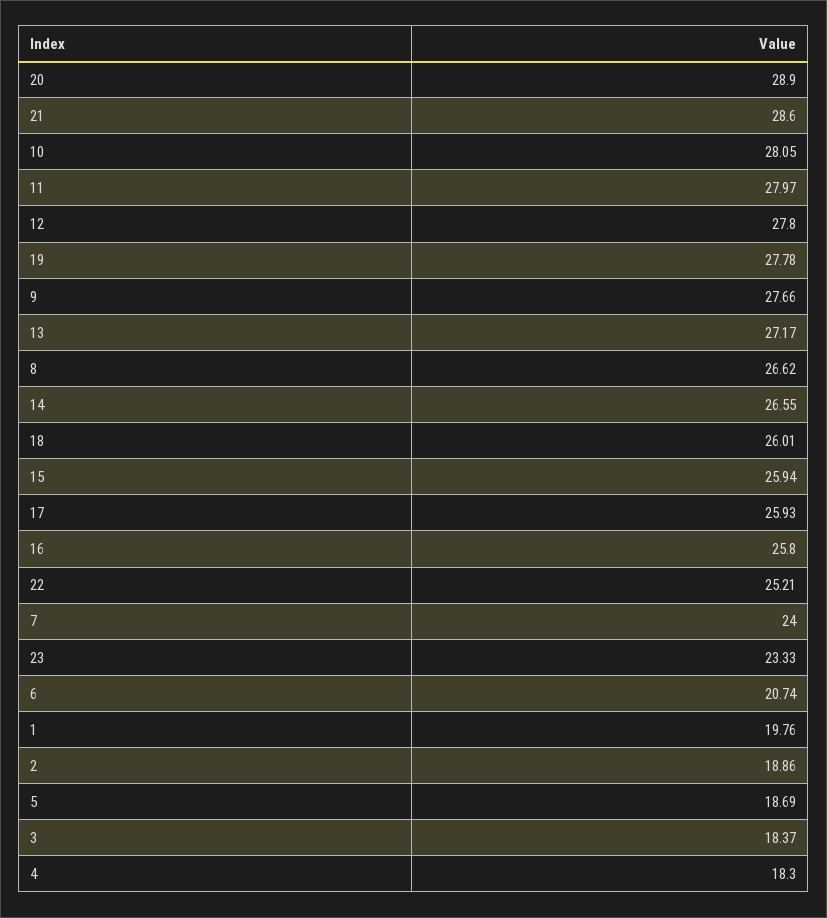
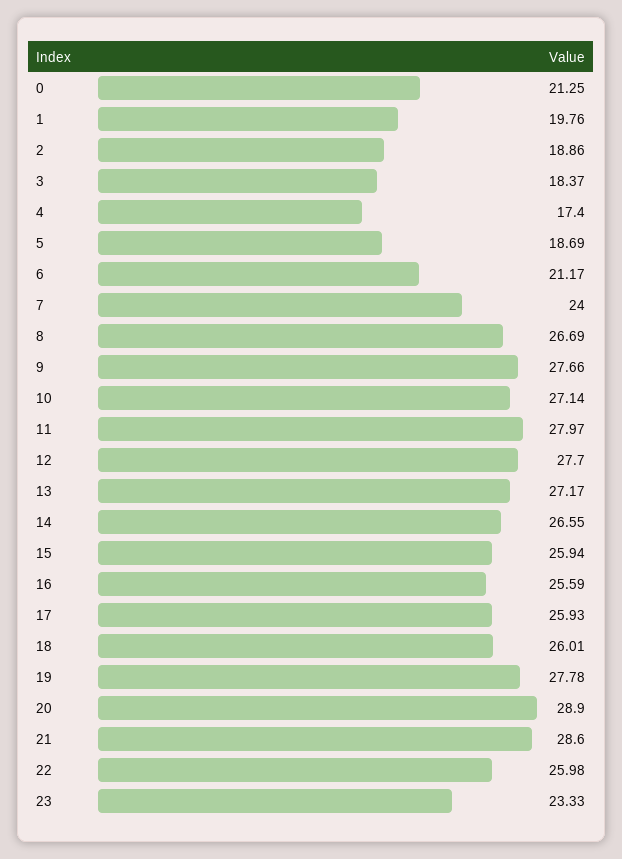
10: 28.05 -> 27.14
12: 27.8 -> 27.7
8: 26.62 -> 26.69
16: 25.8 -> 25.59
22: 25.21 -> 25.98
6: 20.74 -> 21.17
4: 18.3 -> 17.4
0: none -> 21.25

